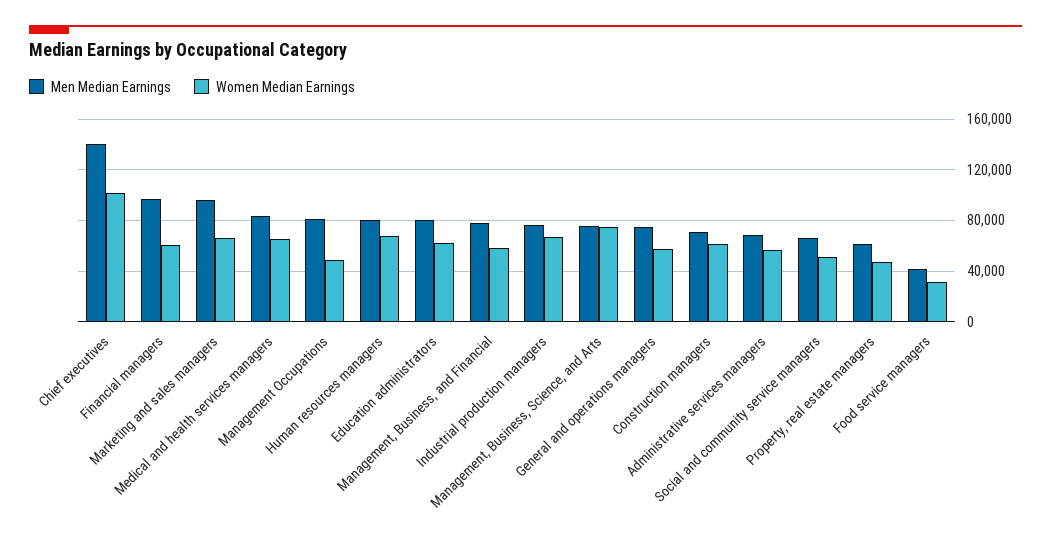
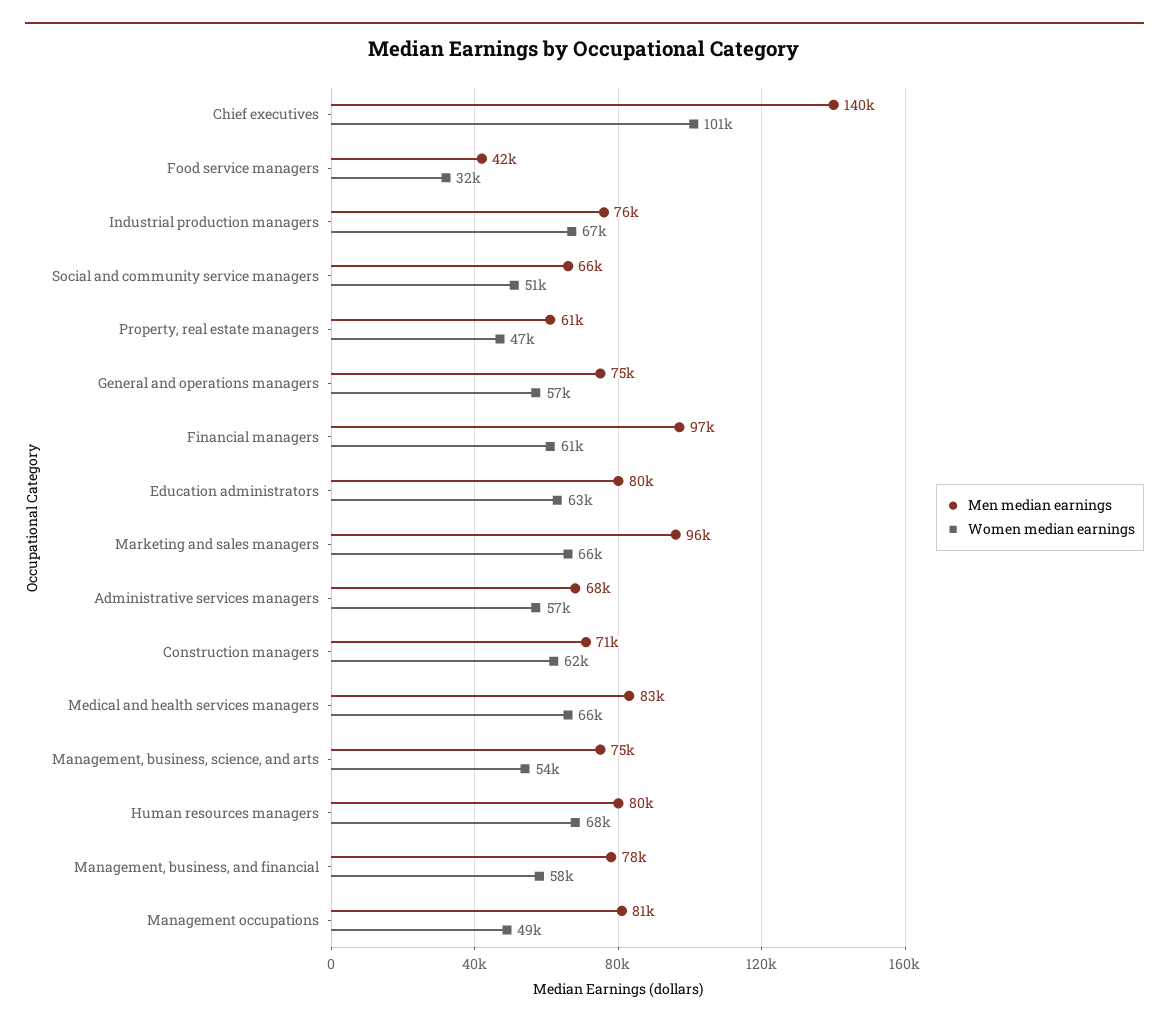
Women Median Earnings, Management, Business, Science, and Arts: 75000 -> 54000

